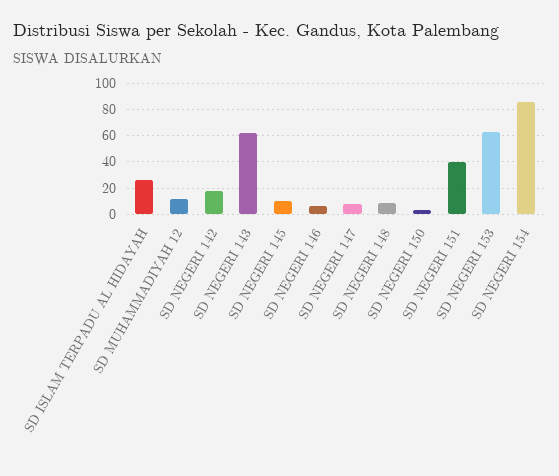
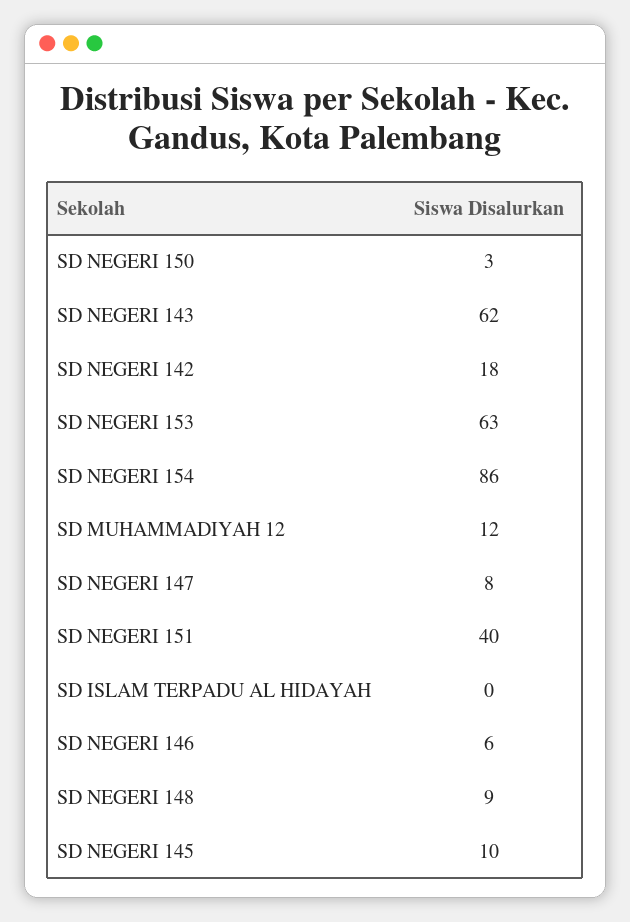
SD ISLAM TERPADU AL HIDAYAH: 25 -> 0

